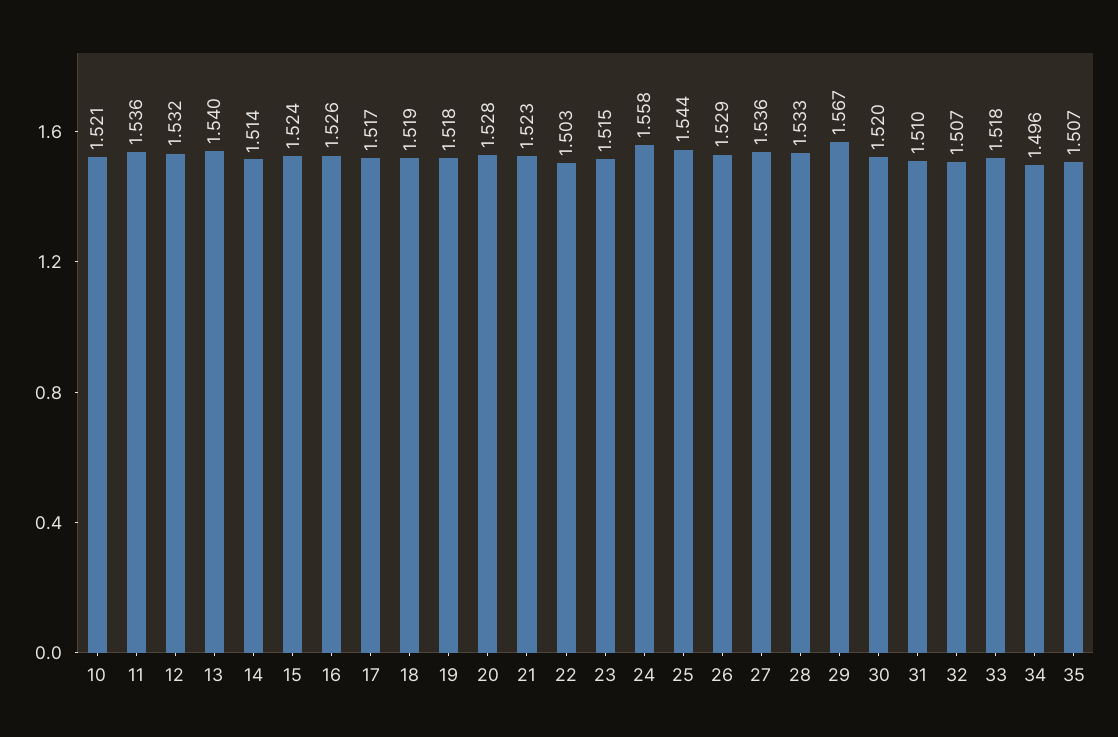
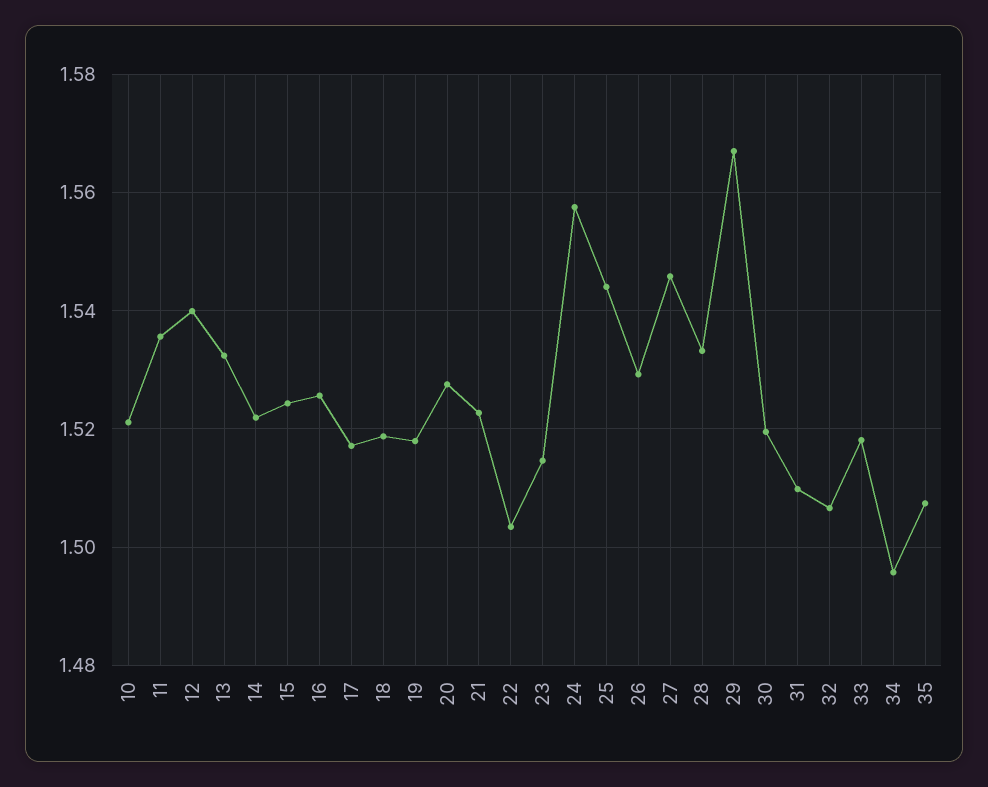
12: 1.532 -> 1.54
13: 1.54 -> 1.532
14: 1.514 -> 1.522
27: 1.536 -> 1.546

